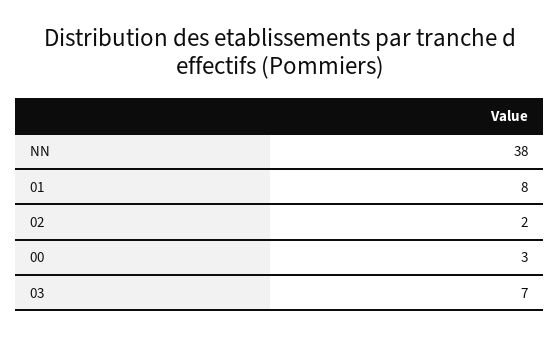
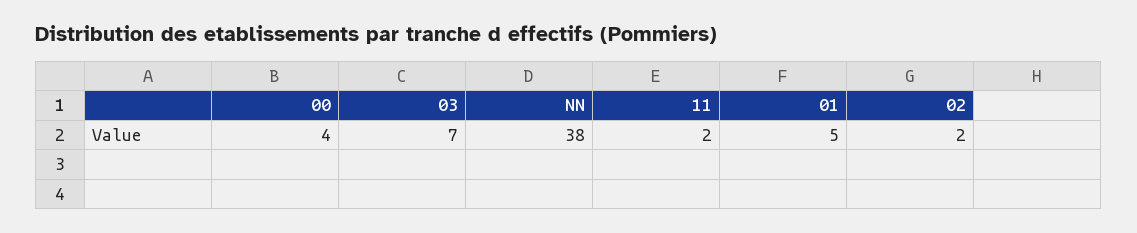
01: 8 -> 5
00: 3 -> 4
11: none -> 2

